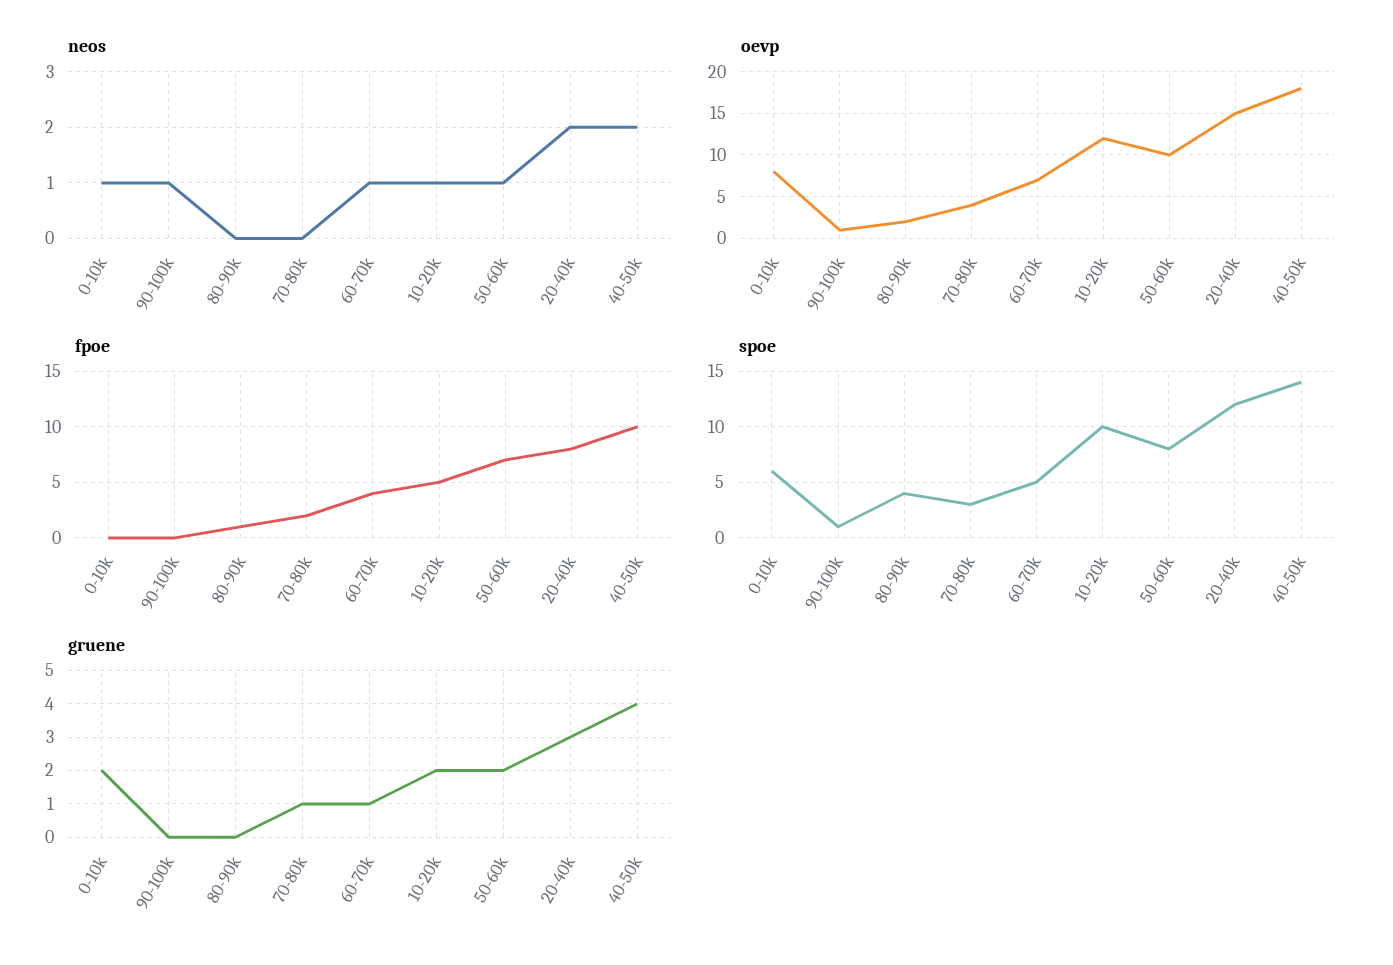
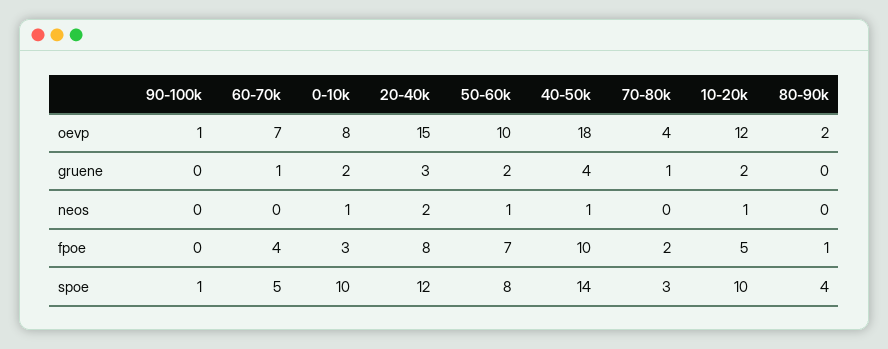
neos, 90-100k: 1 -> 0
neos, 60-70k: 1 -> 0
neos, 40-50k: 2 -> 1
fpoe, 0-10k: 0 -> 3
spoe, 0-10k: 6 -> 10

